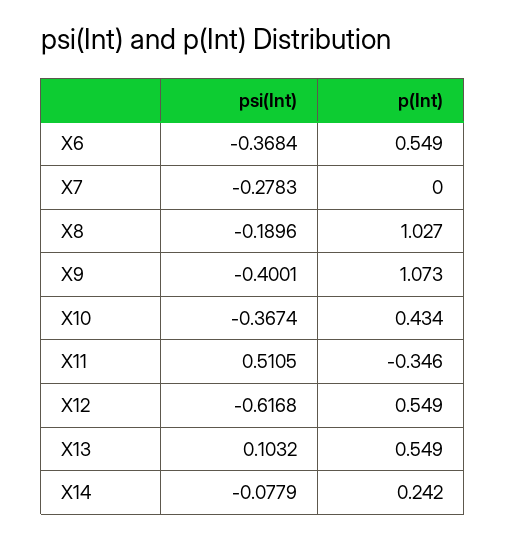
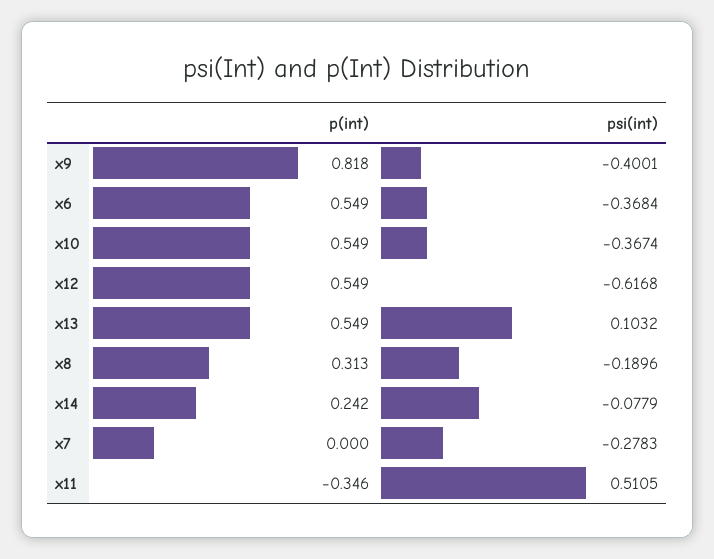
p(Int), X8: 1.027 -> 0.313
p(Int), X9: 1.073 -> 0.818
p(Int), X10: 0.434 -> 0.549

